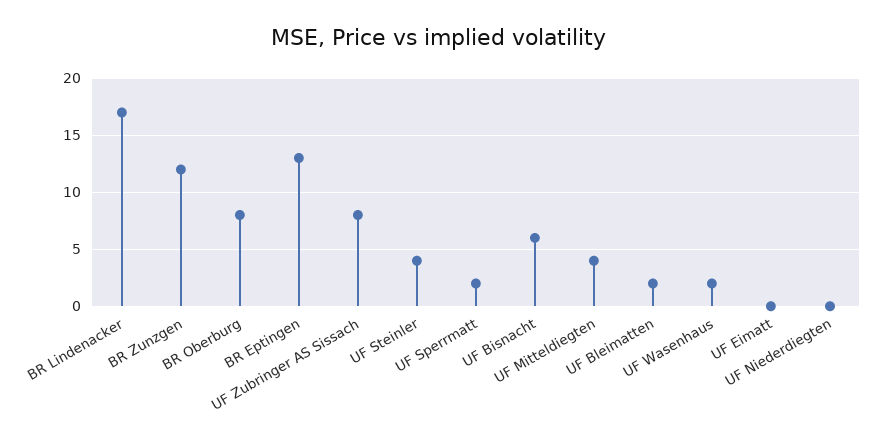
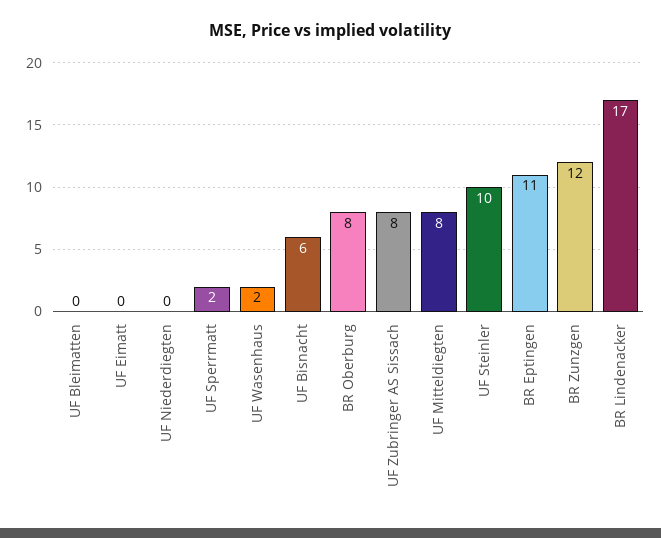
BR Eptingen: 13 -> 11
UF Steinler: 4 -> 10
UF Mitteldiegten: 4 -> 8
UF Bleimatten: 2 -> 0

